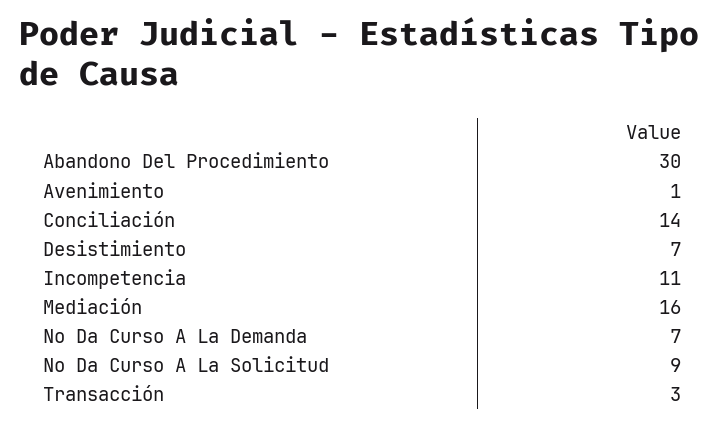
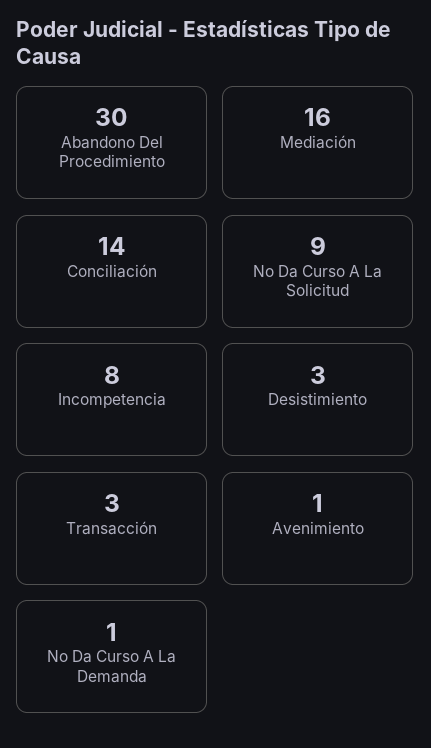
Desistimiento: 7 -> 3
Incompetencia: 11 -> 8
No Da Curso A La Demanda: 7 -> 1

